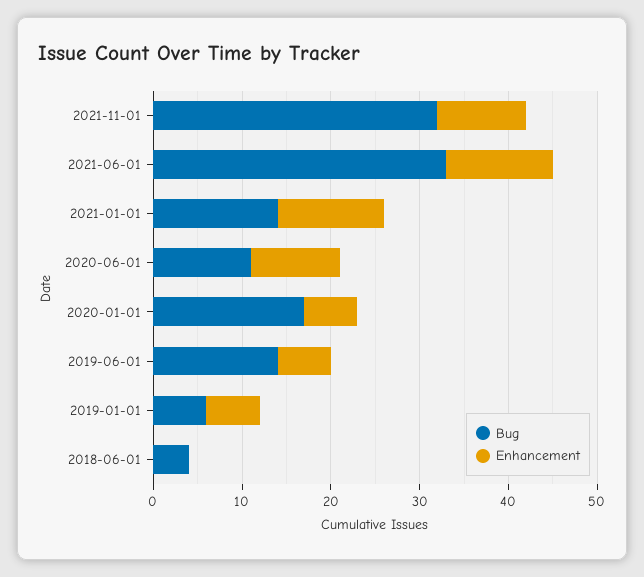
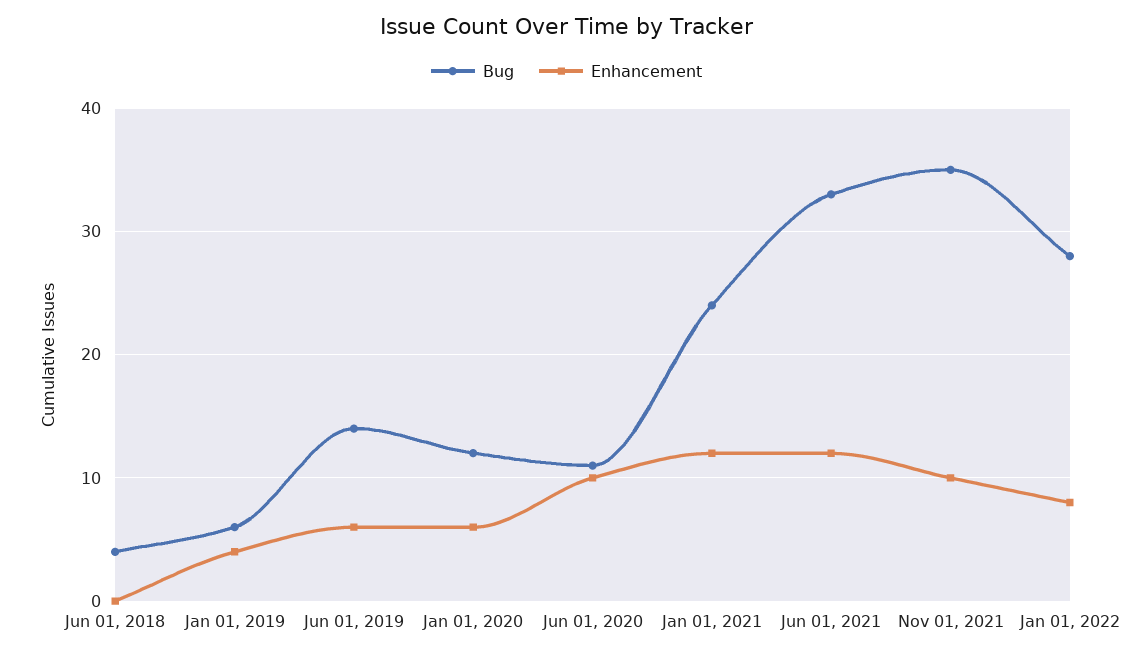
Bug, 2021-11-01: 32 -> 35
Bug, 2021-01-01: 14 -> 24
Bug, 2020-01-01: 17 -> 12
Enhancement, 2019-01-01: 6 -> 4
Bug, Jan 01, 2022: none -> 28
Enhancement, Jan 01, 2022: none -> 8

